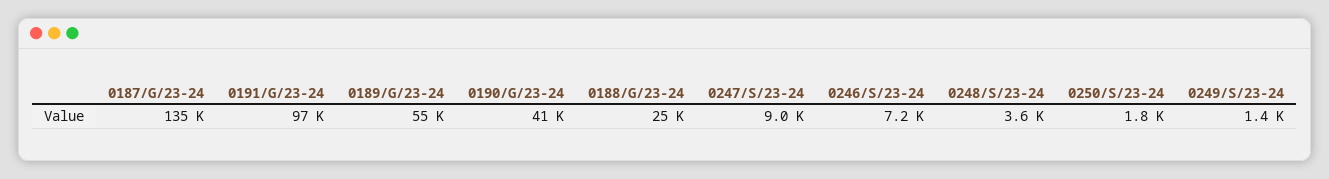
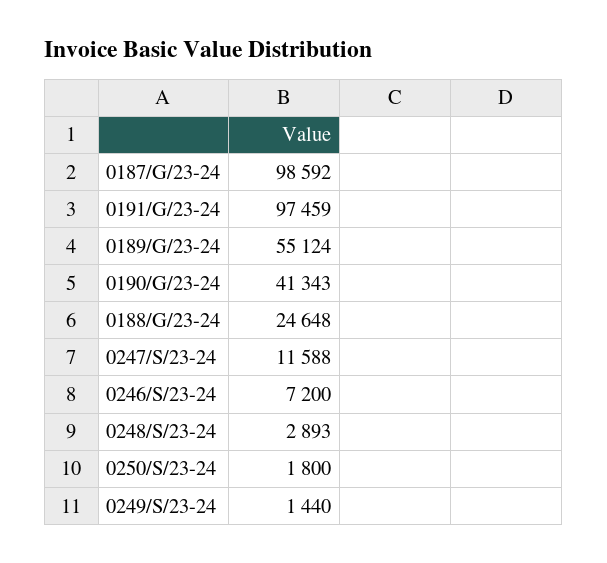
0187/G/23-24: 135000 -> 98592
0247/S/23-24: 9000 -> 11588
0248/S/23-24: 3600 -> 2893

